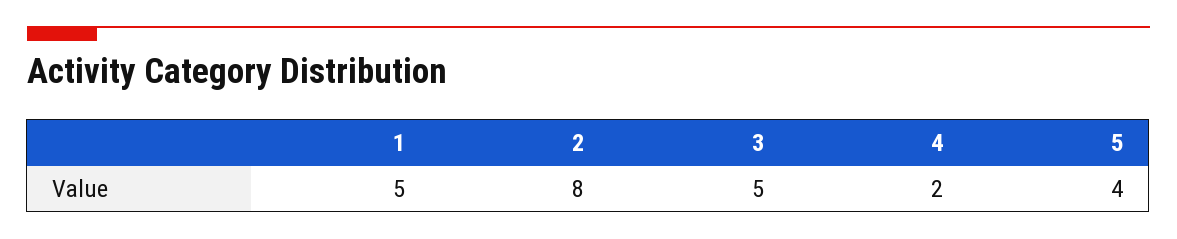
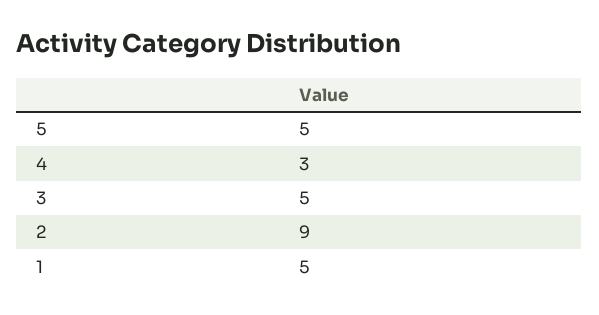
2: 8 -> 9
4: 2 -> 3
5: 4 -> 5

